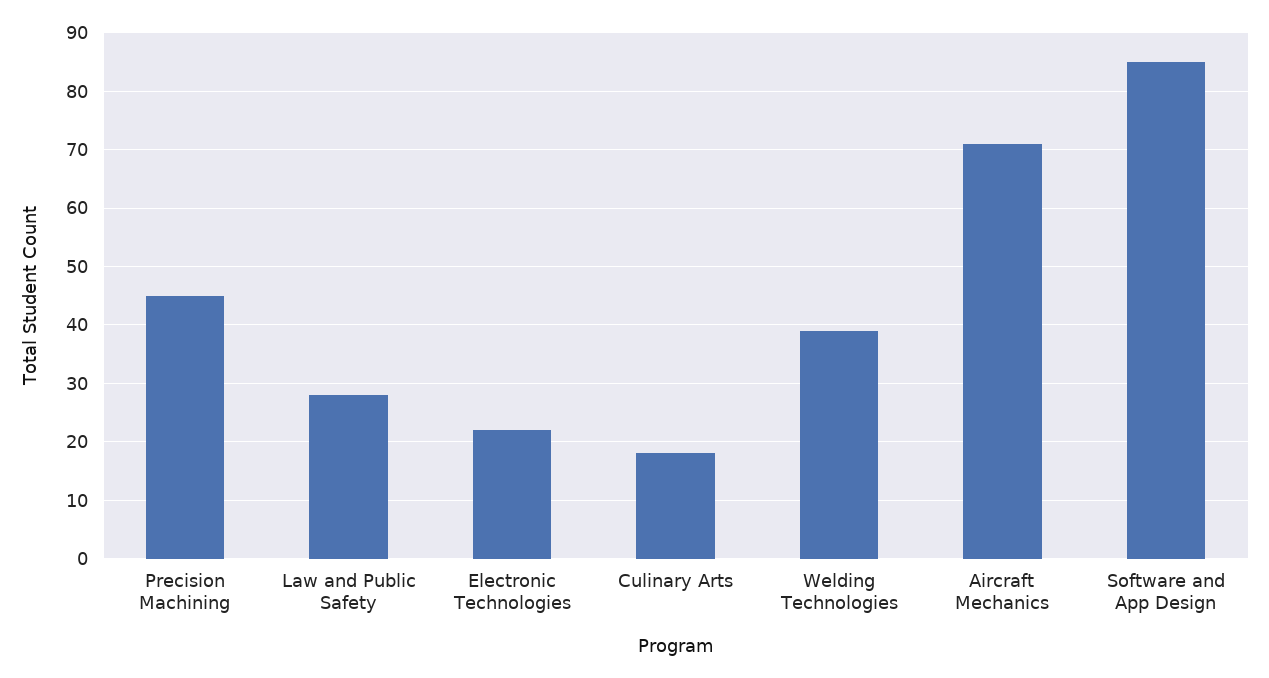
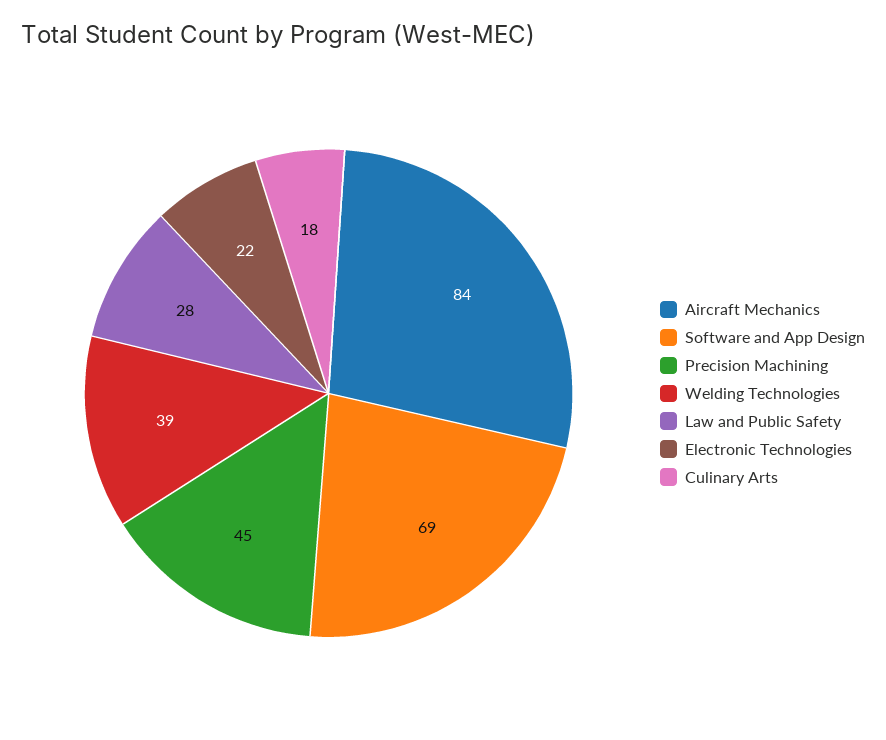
Aircraft Mechanics: 70 -> 84
Software and App Design: 85 -> 69

